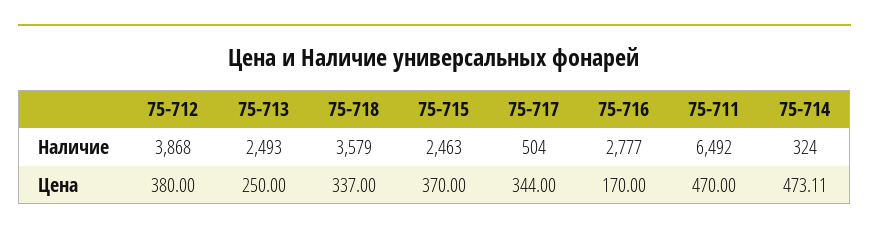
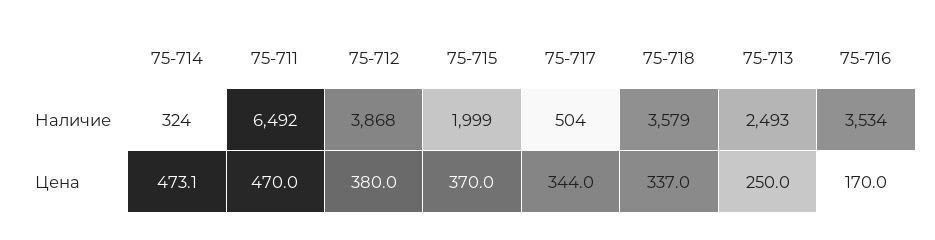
75-715, Наличие: 2463 -> 1999
75-716, Наличие: 2777 -> 3534

